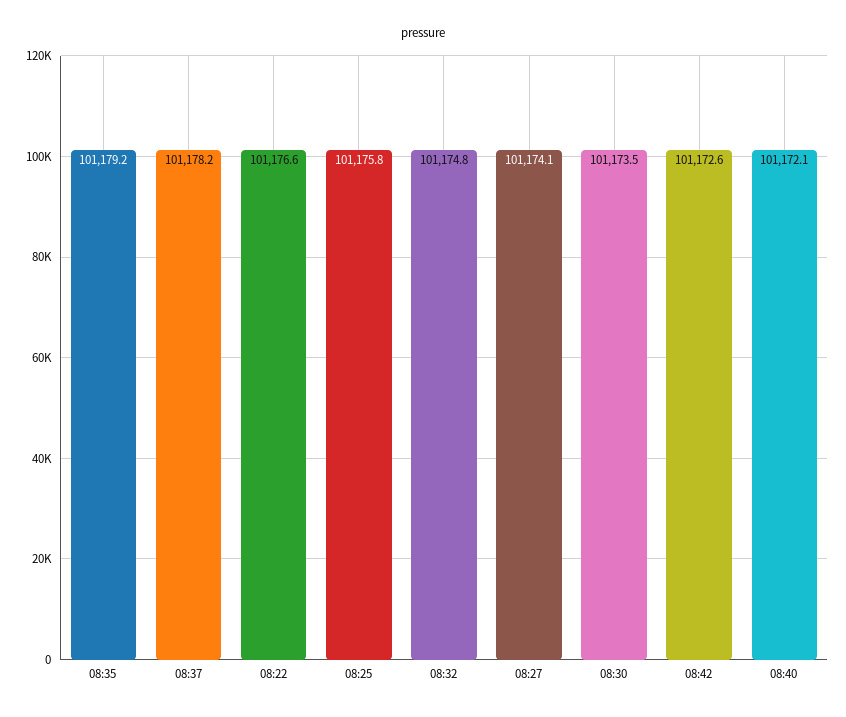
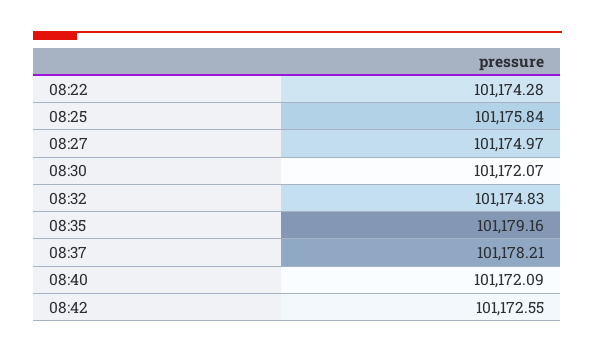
08:22: 101176.6 -> 101174.28
08:27: 101174.1 -> 101174.97
08:30: 101173.5 -> 101172.07

